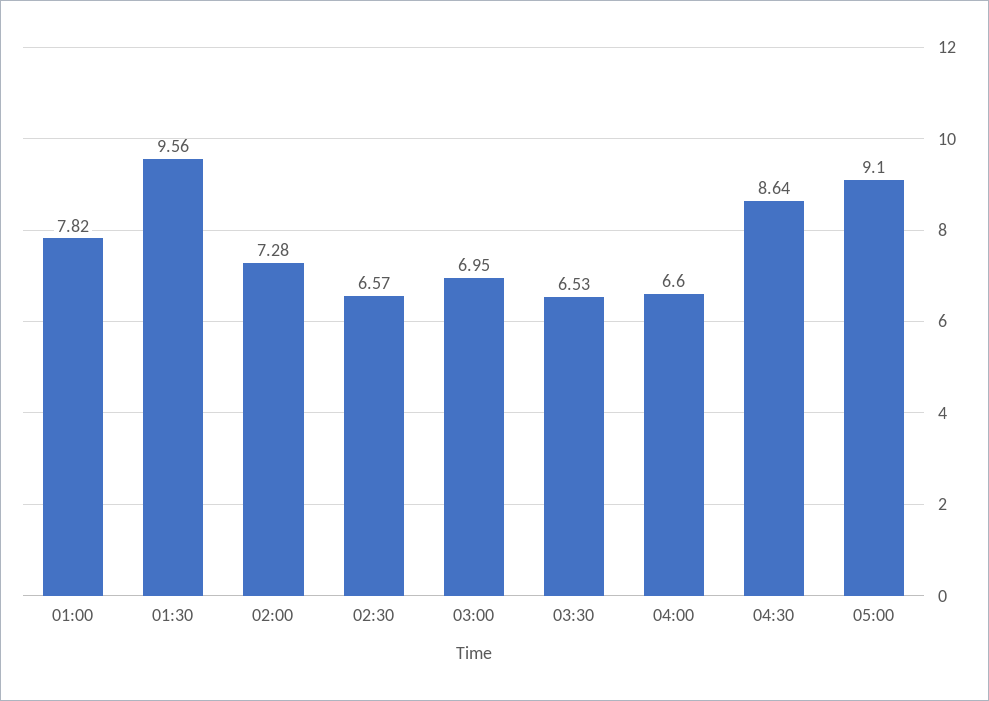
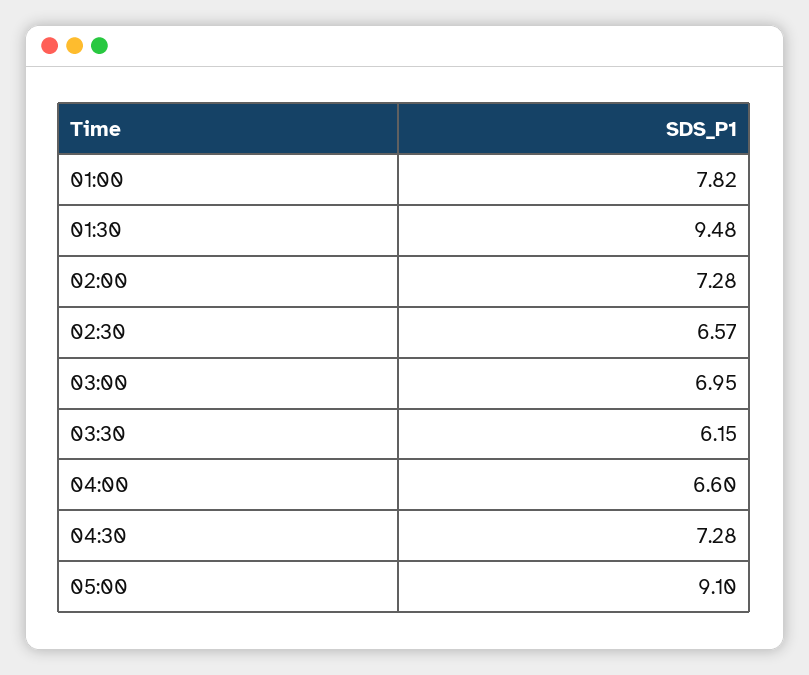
01:30: 9.56 -> 9.48
03:30: 6.53 -> 6.15
04:30: 8.64 -> 7.28

